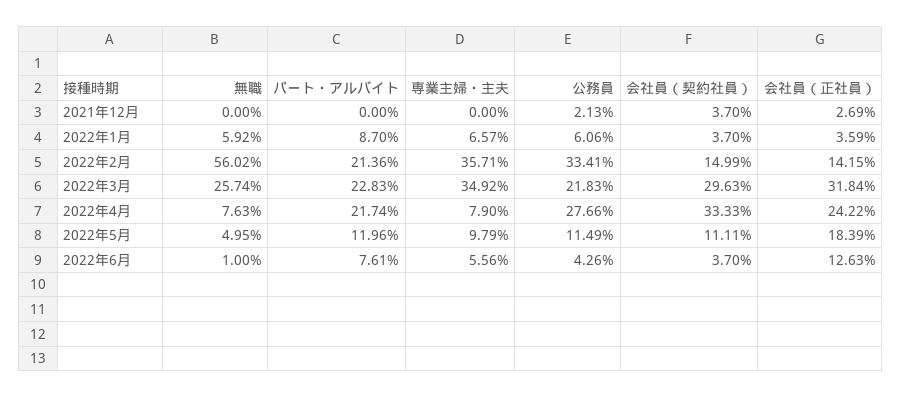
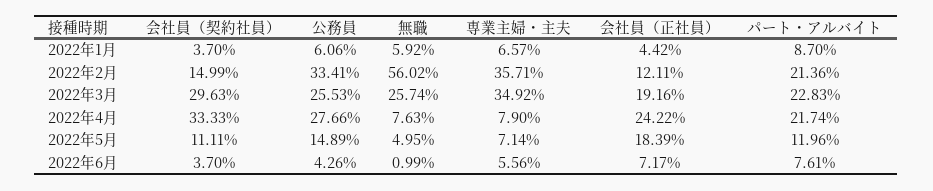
無職, 2021年12月: 0 -> none
パート・アルバイト, 2021年12月: 0 -> none
専業主婦・主夫, 2021年12月: 0 -> none
公務員, 2021年12月: 2.13 -> none
会社員（契約社員）, 2021年12月: 3.7 -> none
会社員（正社員）, 2021年12月: 2.69 -> none
会社員（正社員）, 2022年1月: 3.59 -> 4.42
会社員（正社員）, 2022年2月: 14.15 -> 12.11
公務員, 2022年3月: 21.83 -> 25.53
会社員（正社員）, 2022年3月: 31.84 -> 19.16
専業主婦・主夫, 2022年5月: 9.79 -> 7.14
公務員, 2022年5月: 11.49 -> 14.89
無職, 2022年6月: 1 -> 0.99
会社員（正社員）, 2022年6月: 12.63 -> 7.17

